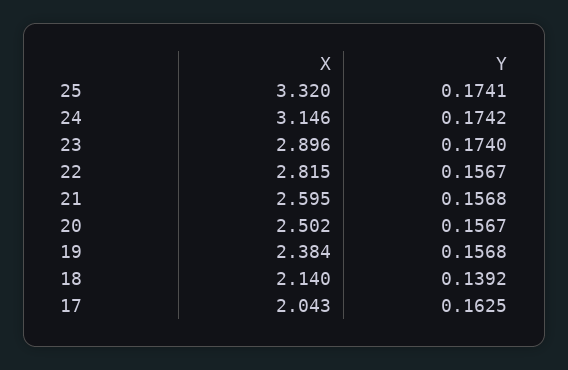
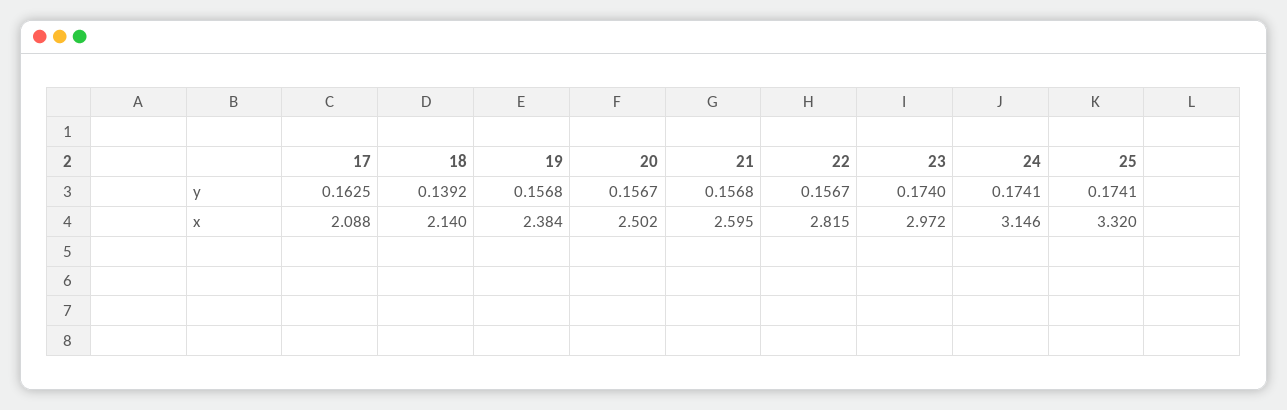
Y, 24: 0.1742 -> 0.1741
X, 23: 2.896 -> 2.972
X, 17: 2.043 -> 2.088

